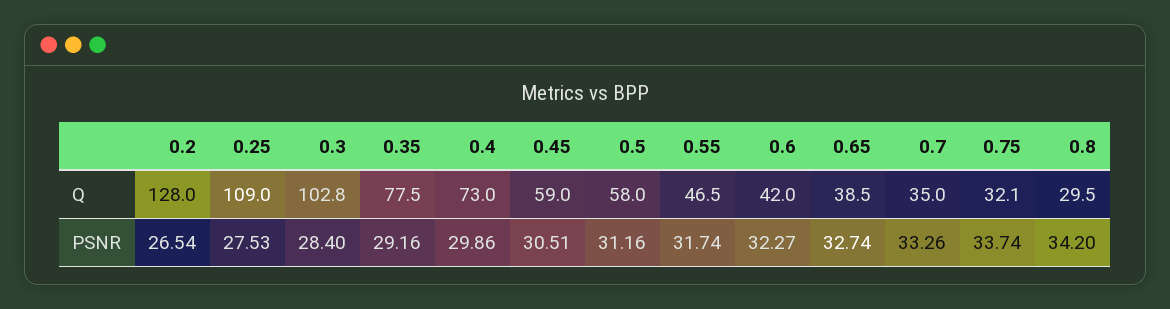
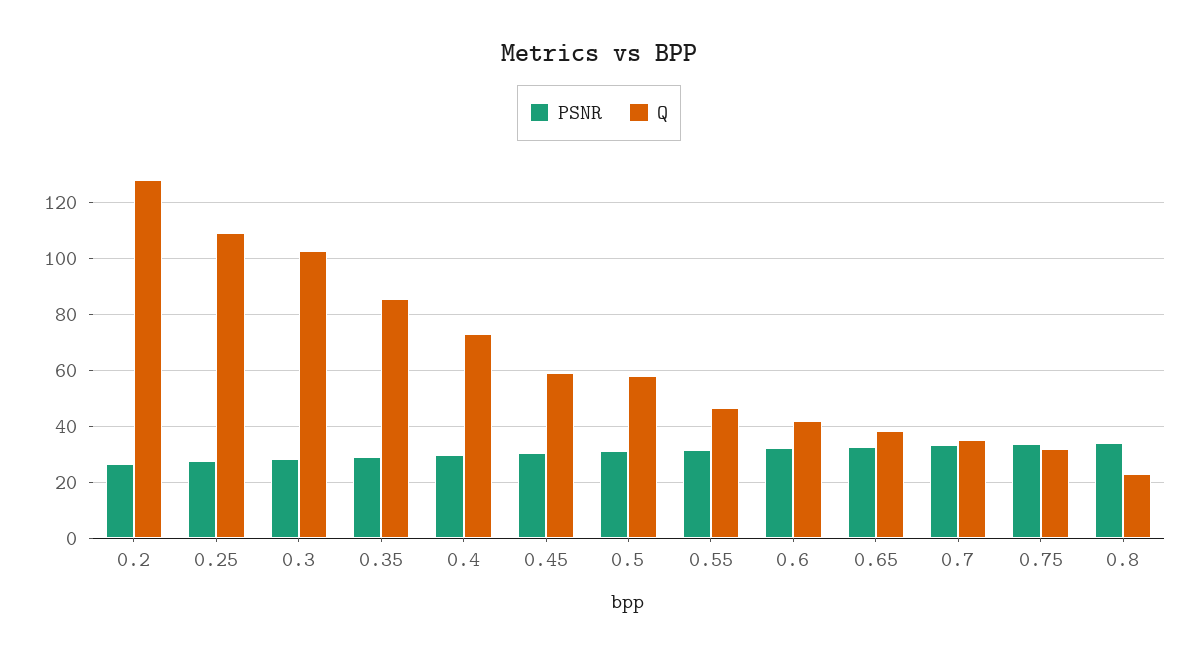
Q, 0.35: 77.5 -> 85
Q, 0.8: 29.5 -> 22.5

